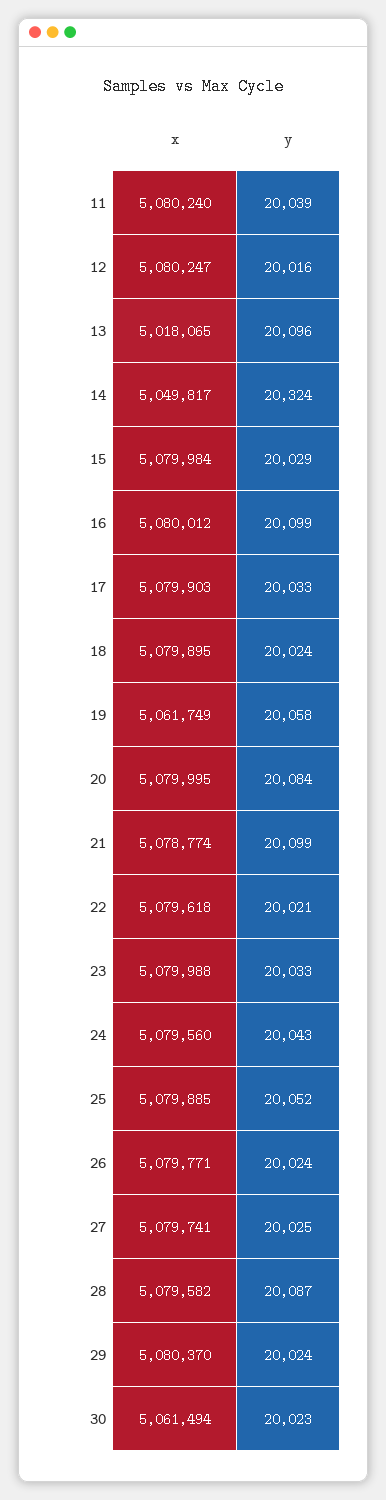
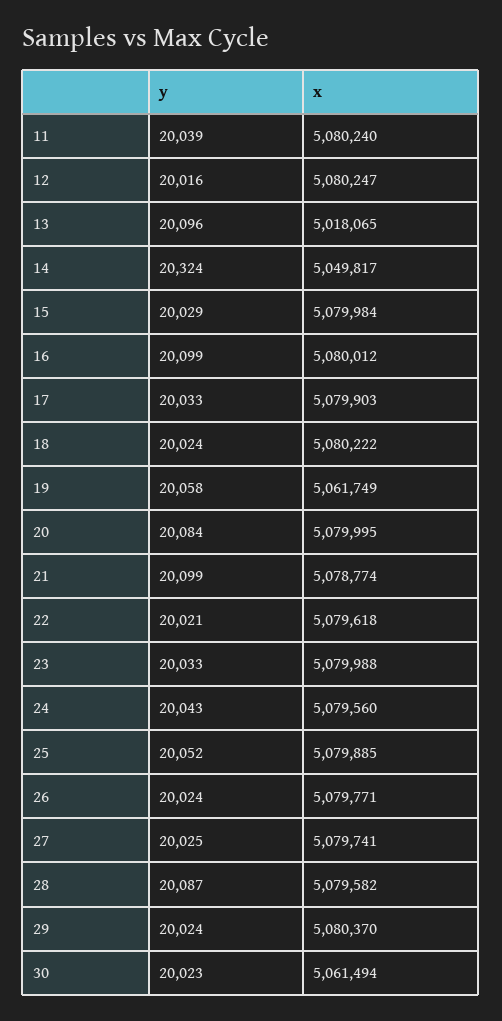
x, 18: 5079895 -> 5080222

